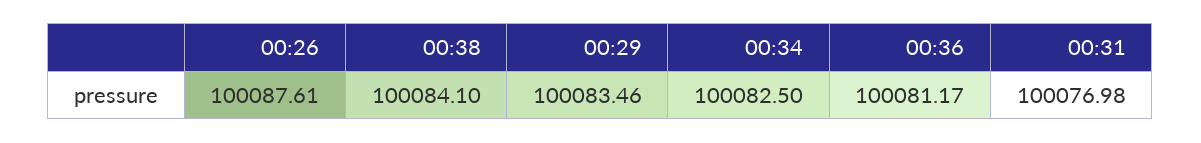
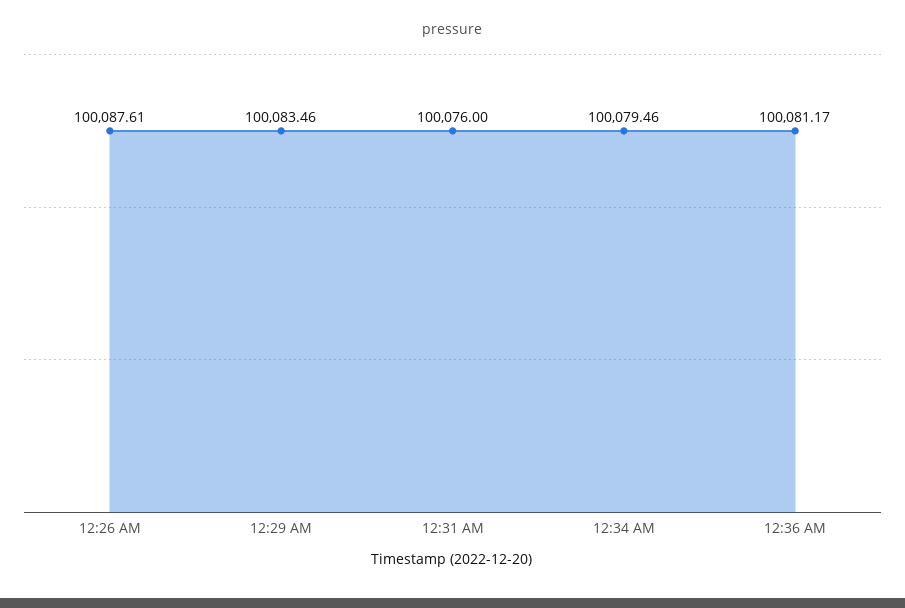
00:38: 100084.1 -> none
00:34: 100082.5 -> 100079.46
00:31: 100076.98 -> 100076

